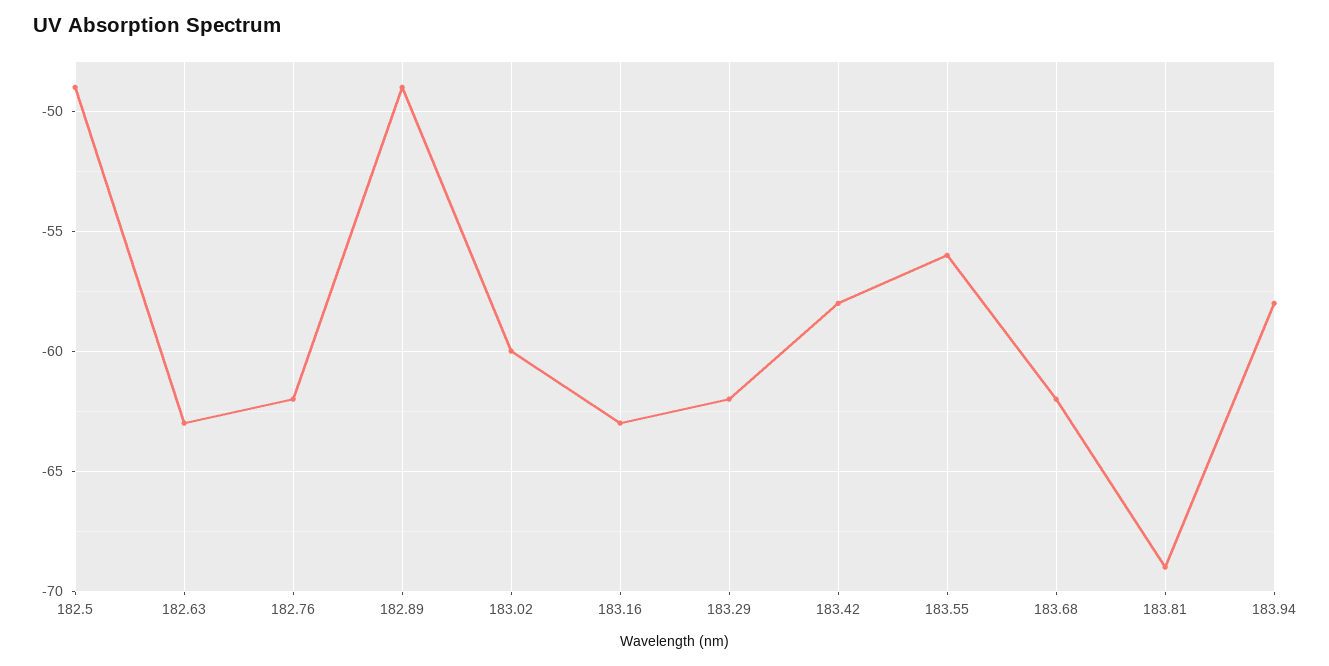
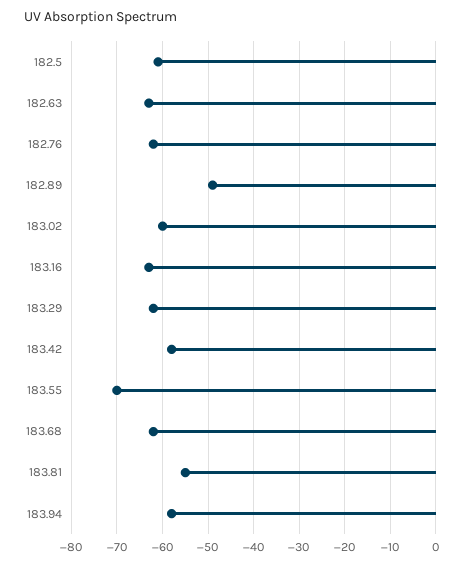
182.5: -49 -> -60
183.55: -56 -> -70
183.81: -69 -> -55

